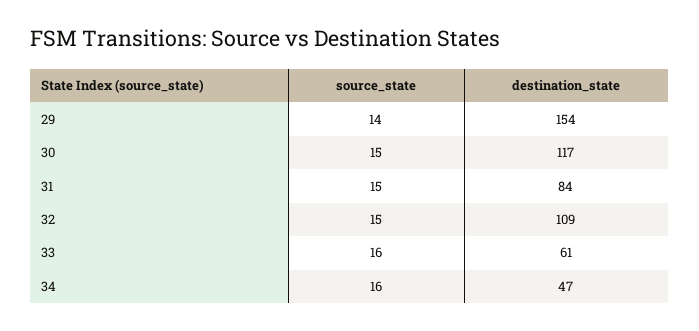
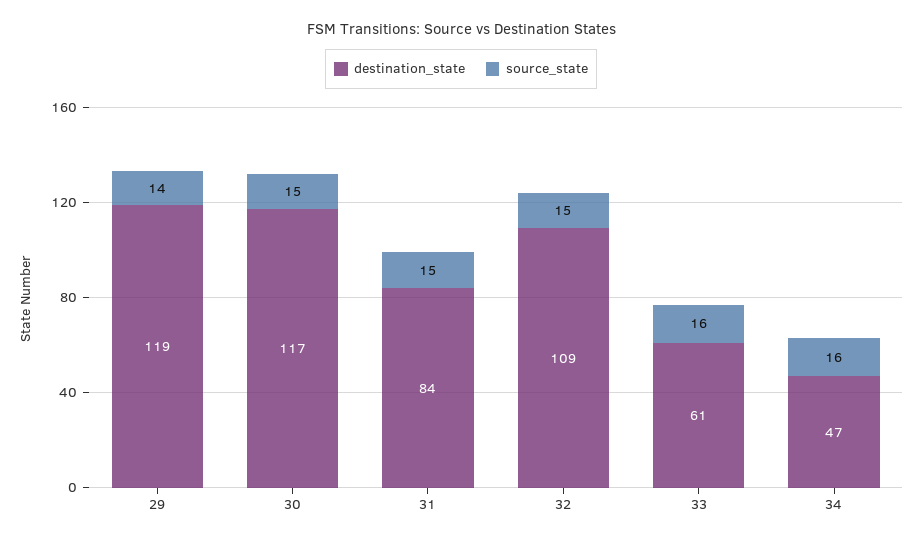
destination_state, 29: 154 -> 119

